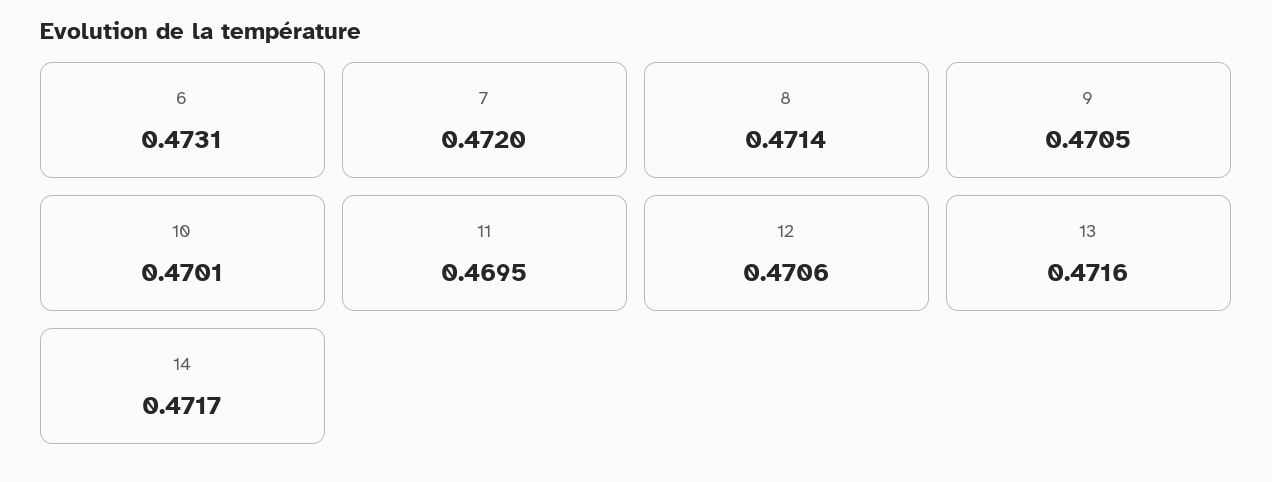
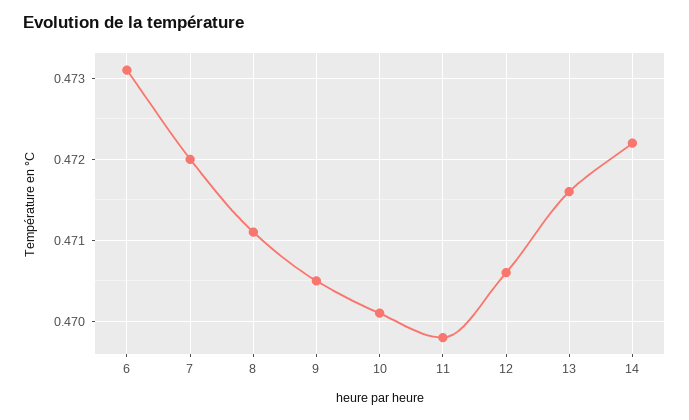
8: 0.4714 -> 0.4711
11: 0.4695 -> 0.4698
14: 0.4717 -> 0.4722

